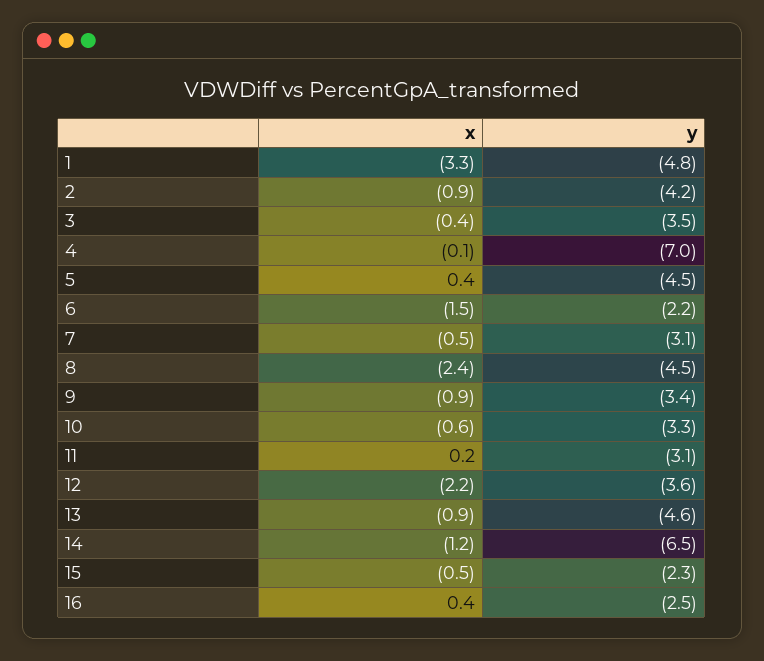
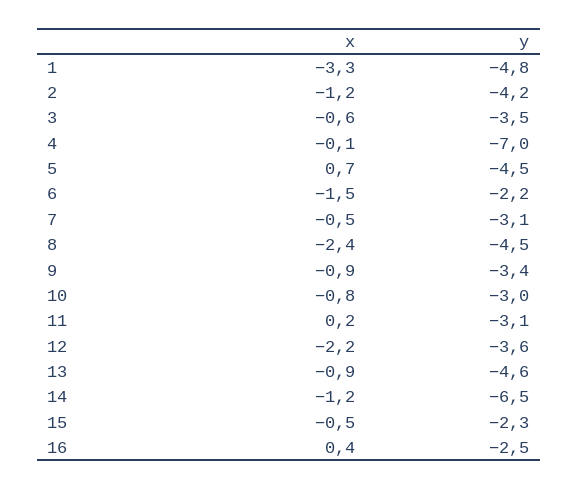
x, 2: -0.9 -> -1.2
x, 3: -0.4 -> -0.6
x, 5: 0.4 -> 0.7
x, 10: -0.6 -> -0.8
y, 10: -3.3 -> -3

